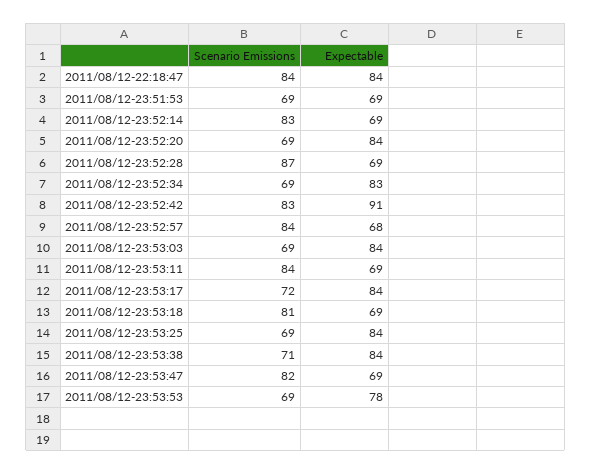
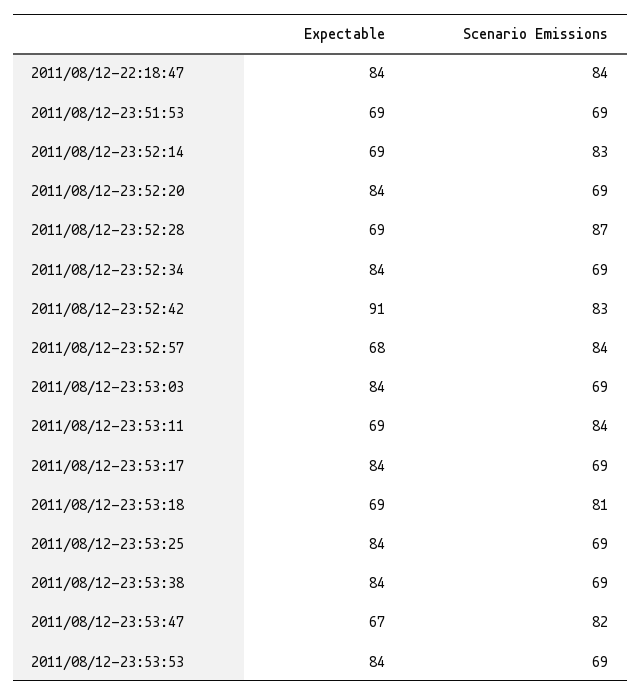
Expectable, 2011/08/12-23:52:34: 83 -> 84
Scenario Emissions, 2011/08/12-23:53:17: 72 -> 69
Scenario Emissions, 2011/08/12-23:53:38: 71 -> 69
Expectable, 2011/08/12-23:53:47: 69 -> 67
Expectable, 2011/08/12-23:53:53: 78 -> 84

